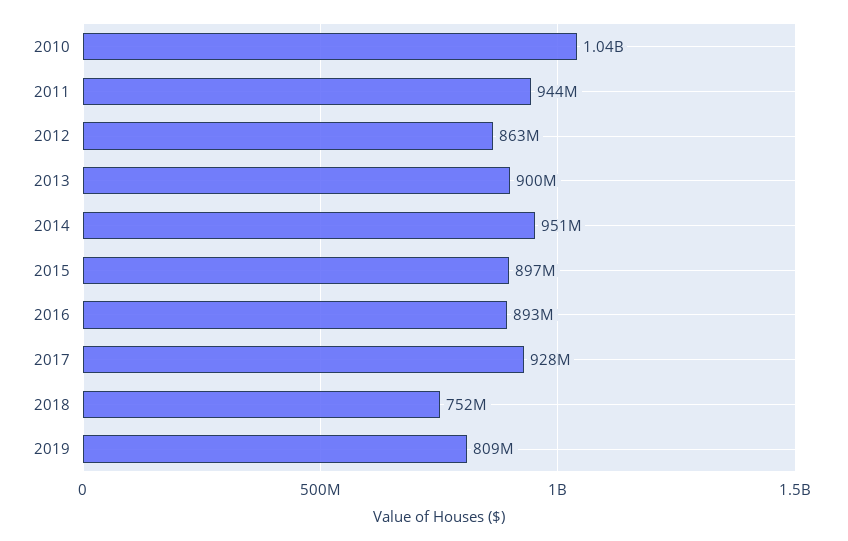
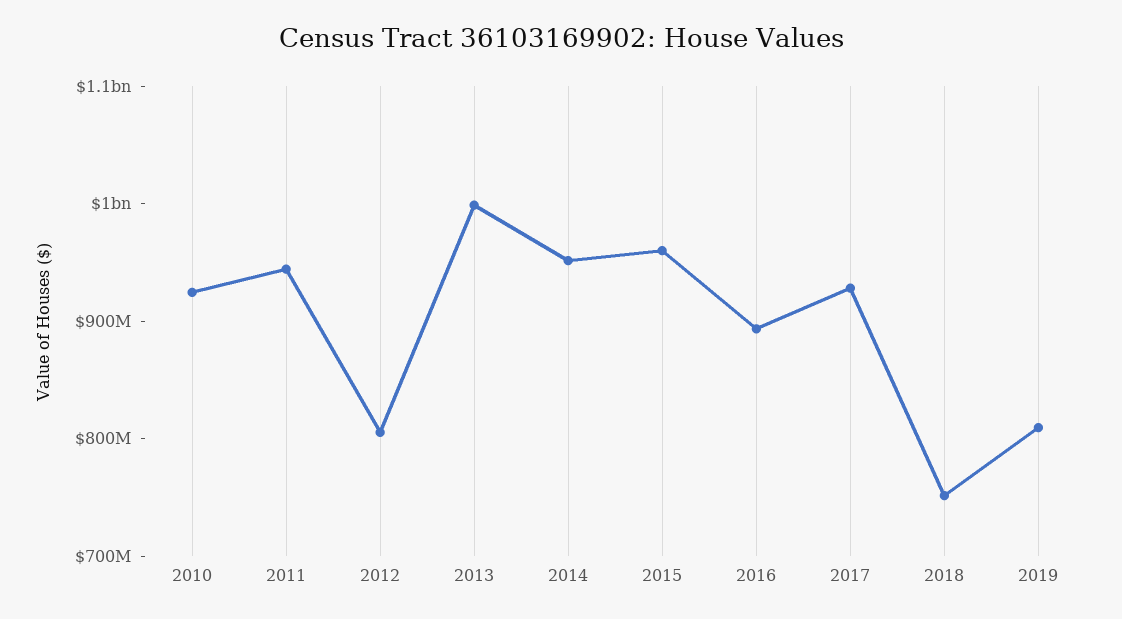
2010: 1040000000 -> 920000000
2012: 863000000 -> 800000000
2013: 900000000 -> 1000000000
2015: 897000000 -> 960000000

